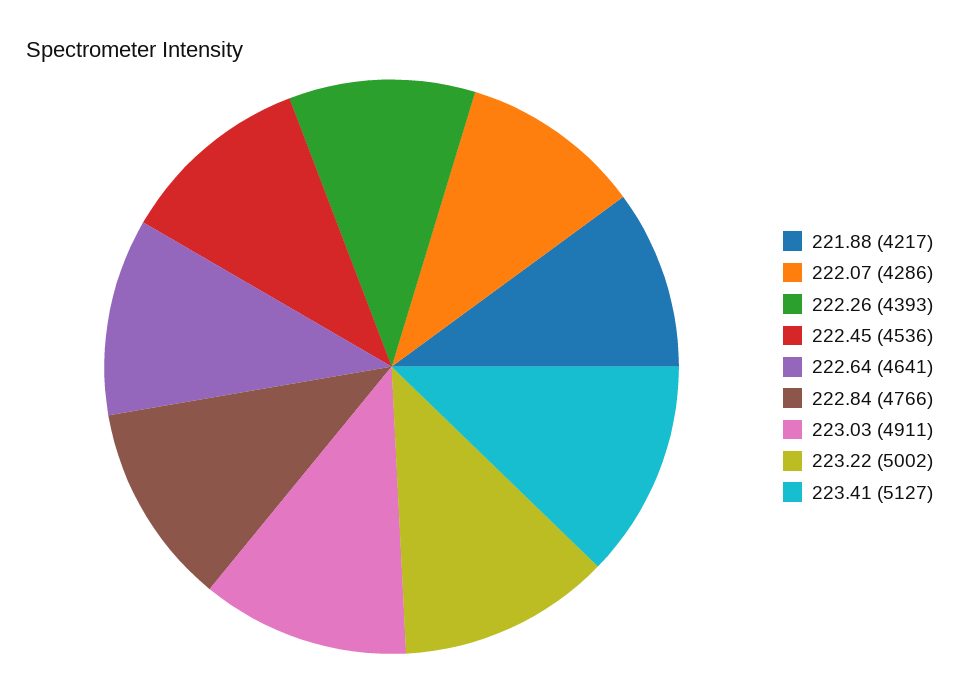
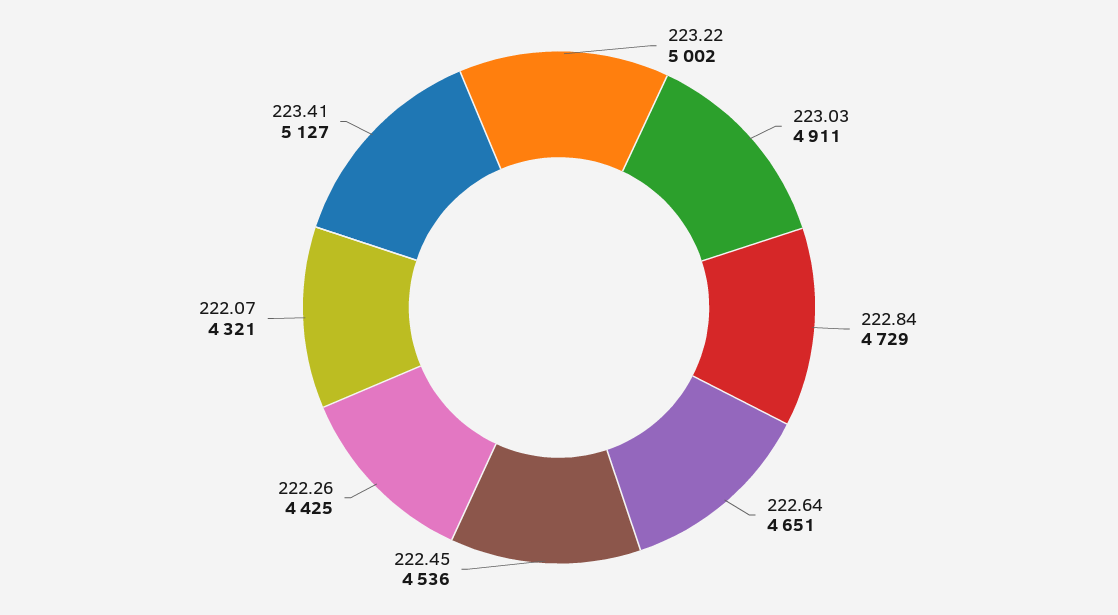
221.88: 4217 -> none
222.07: 4286 -> 4321
222.26: 4393 -> 4425
222.64: 4641 -> 4651
222.84: 4766 -> 4729

